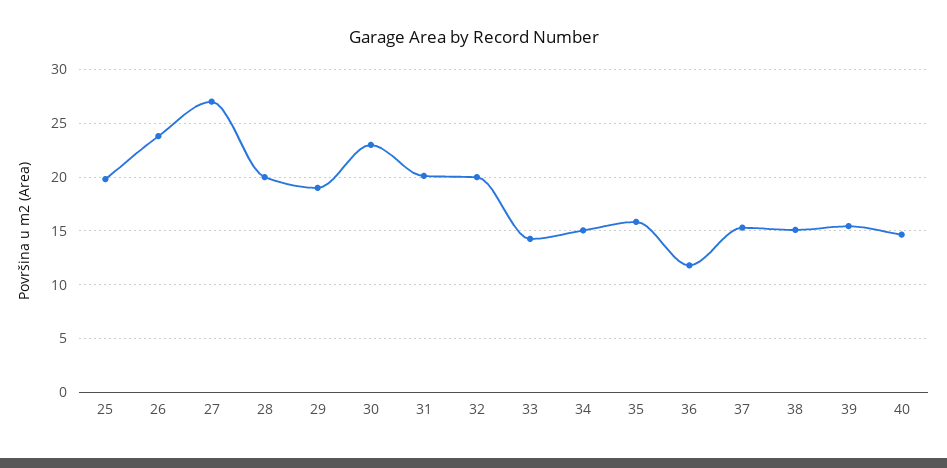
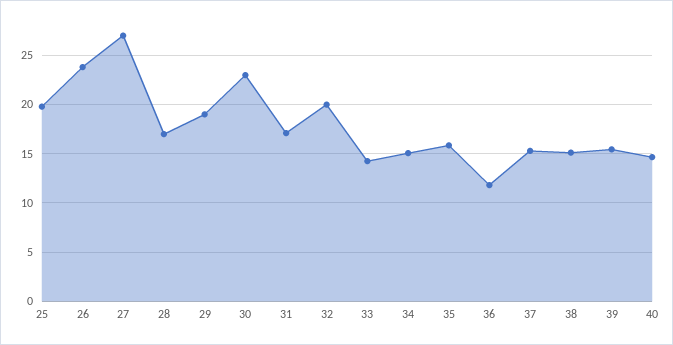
28: 20 -> 17
31: 20 -> 17

